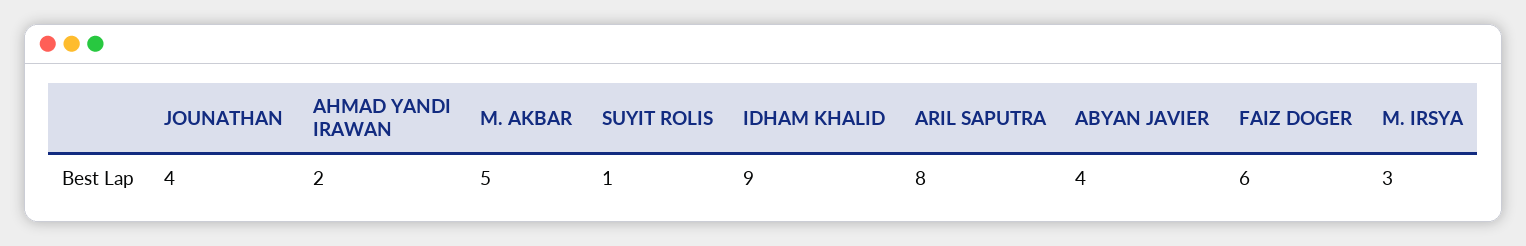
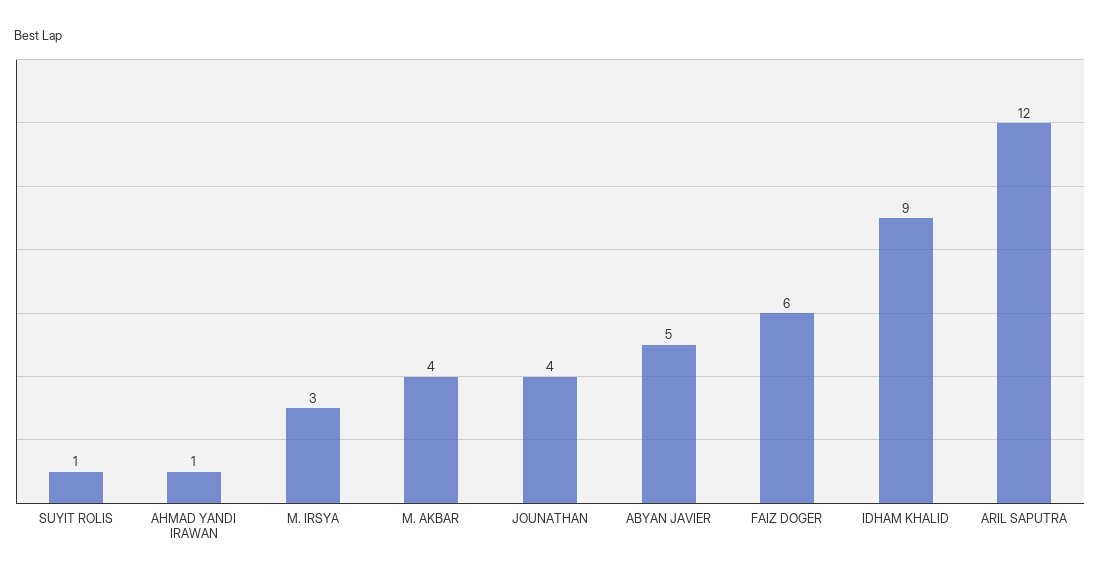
AHMAD YANDI IRAWAN: 2 -> 1
M. AKBAR: 5 -> 4
ARIL SAPUTRA: 8 -> 12
ABYAN JAVIER: 4 -> 5

